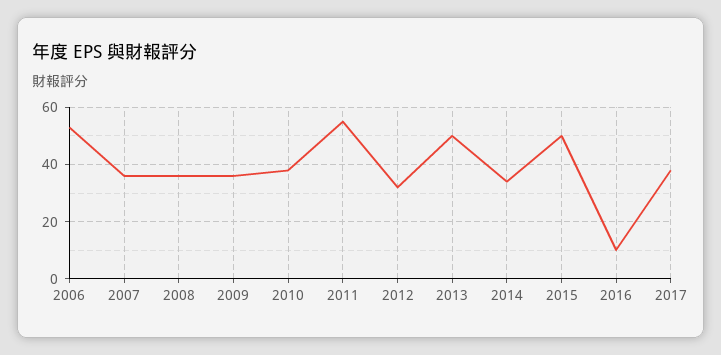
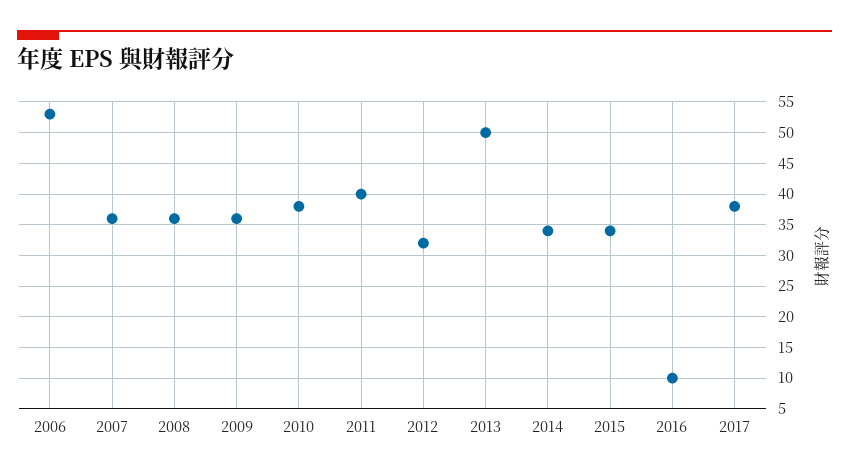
2011: 55 -> 40
2015: 50 -> 34

